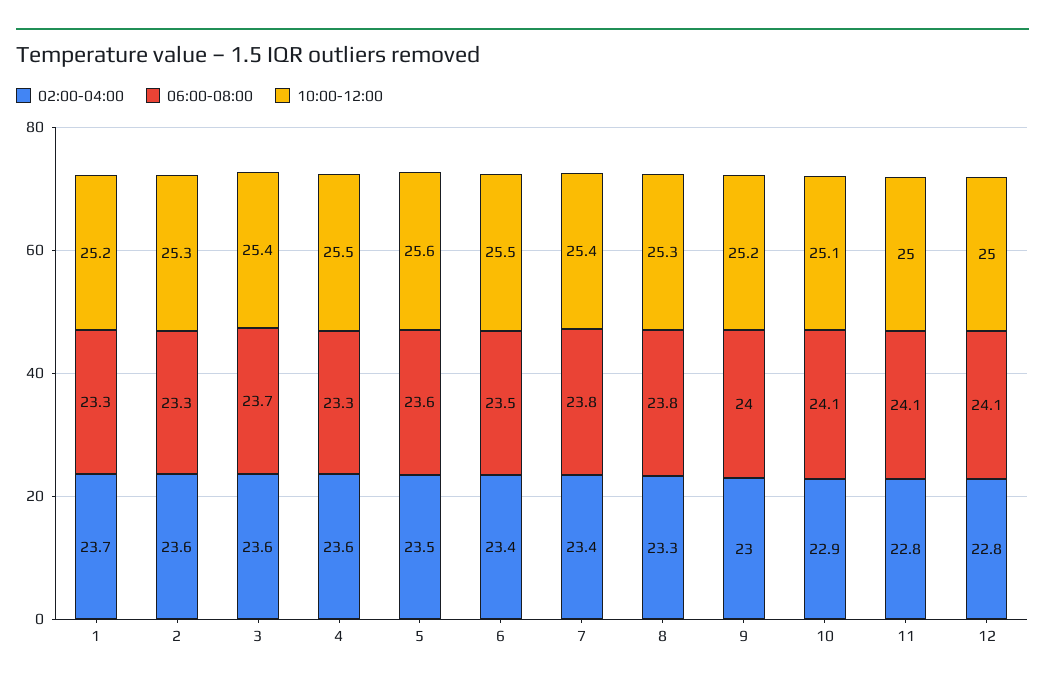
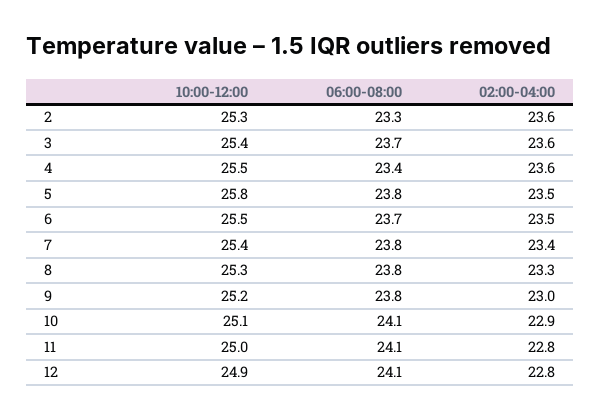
02:00-04:00, 1: 23.7 -> none
06:00-08:00, 1: 23.3 -> none
10:00-12:00, 1: 25.2 -> none
06:00-08:00, 4: 23.3 -> 23.4
06:00-08:00, 5: 23.6 -> 23.8
10:00-12:00, 5: 25.6 -> 25.8
02:00-04:00, 6: 23.4 -> 23.5
06:00-08:00, 6: 23.5 -> 23.7
06:00-08:00, 9: 24 -> 23.8
10:00-12:00, 12: 25 -> 24.9

